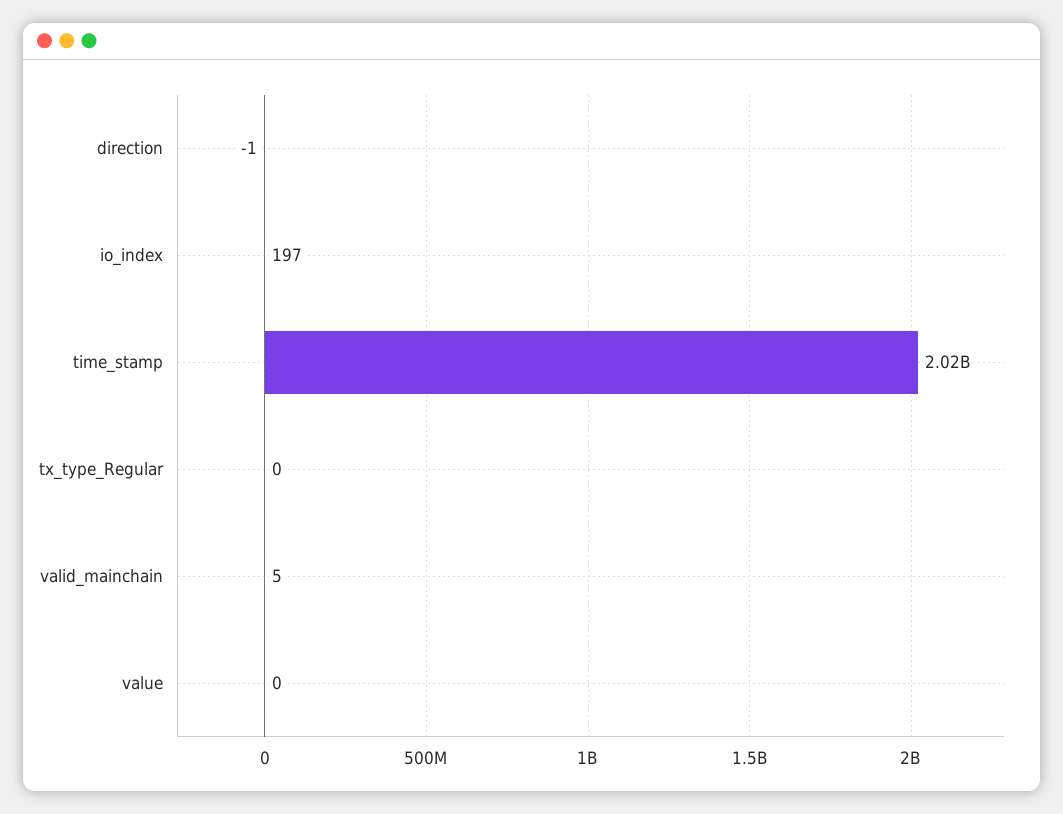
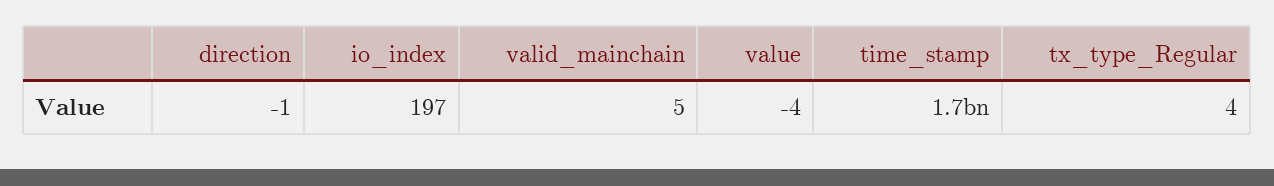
time_stamp: 2020000000 -> 1700000000
tx_type_Regular: 0 -> 4
value: 0 -> -4

